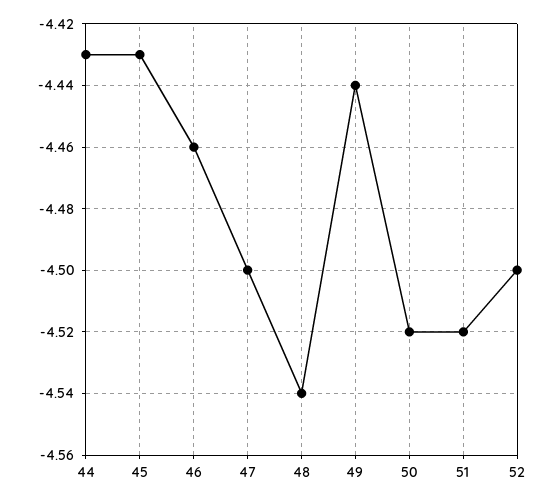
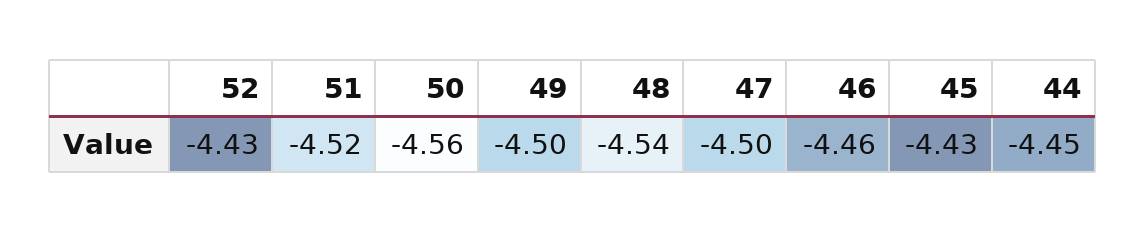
44: -4.43 -> -4.45
49: -4.44 -> -4.5
50: -4.52 -> -4.56
52: -4.5 -> -4.43

